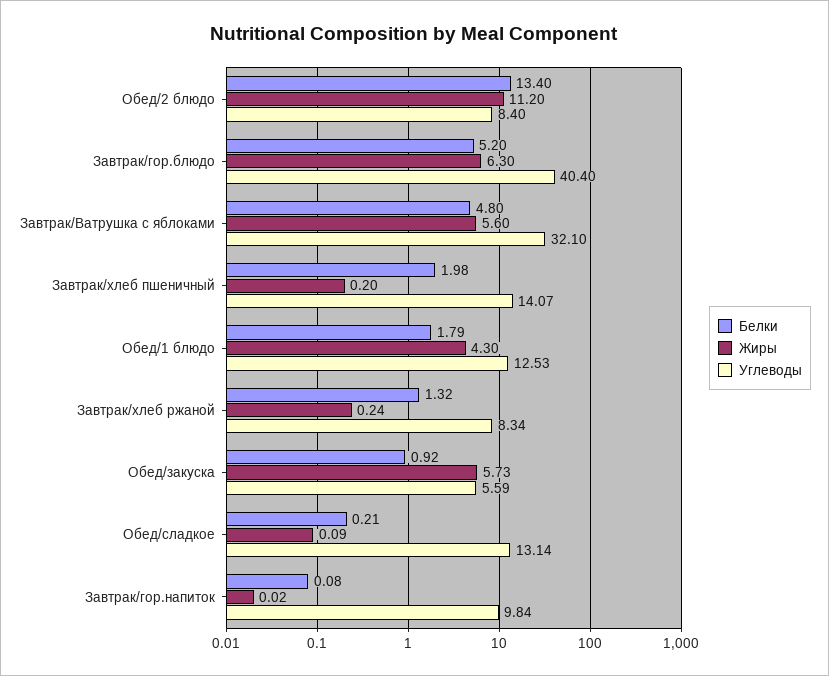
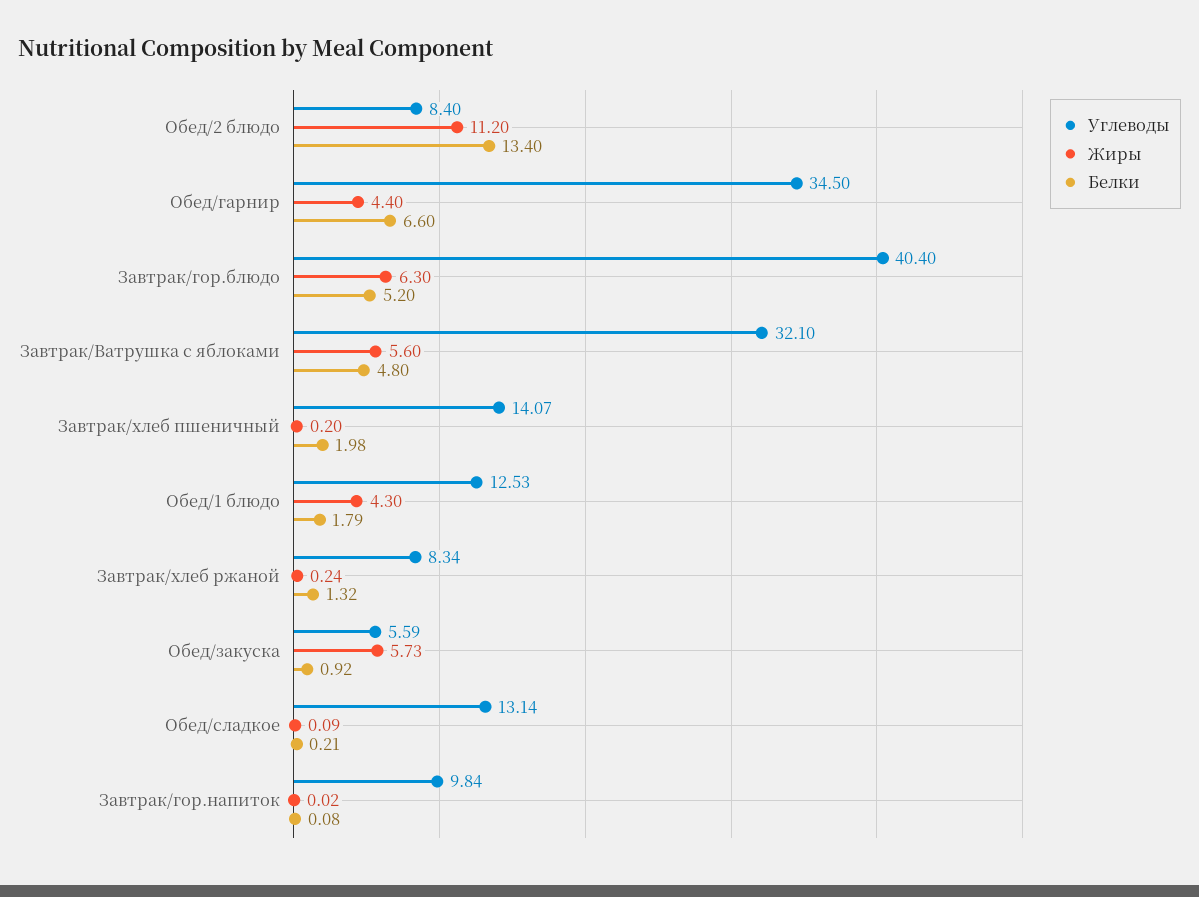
Углеводы, Обед/гарнир: none -> 34.5
Жиры, Обед/гарнир: none -> 4.4
Белки, Обед/гарнир: none -> 6.6

